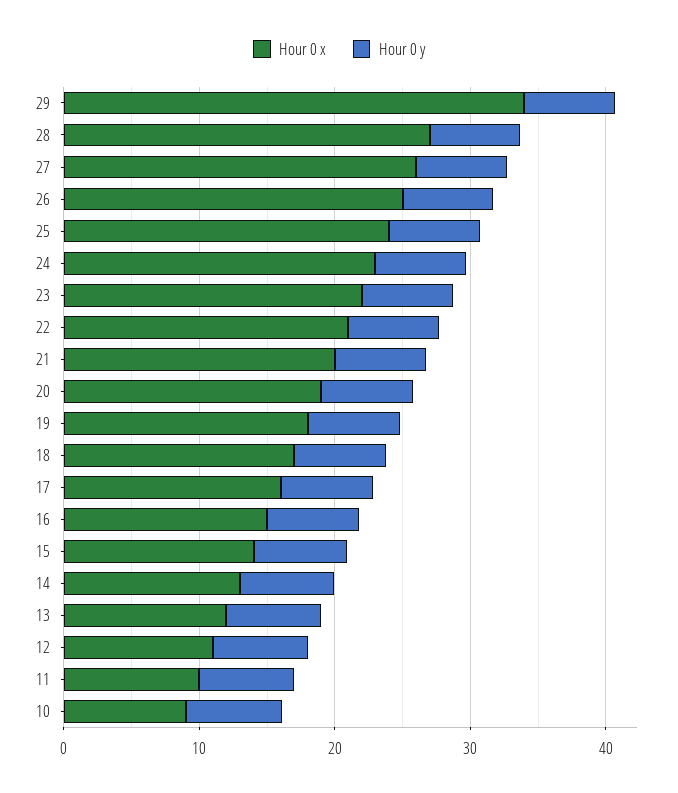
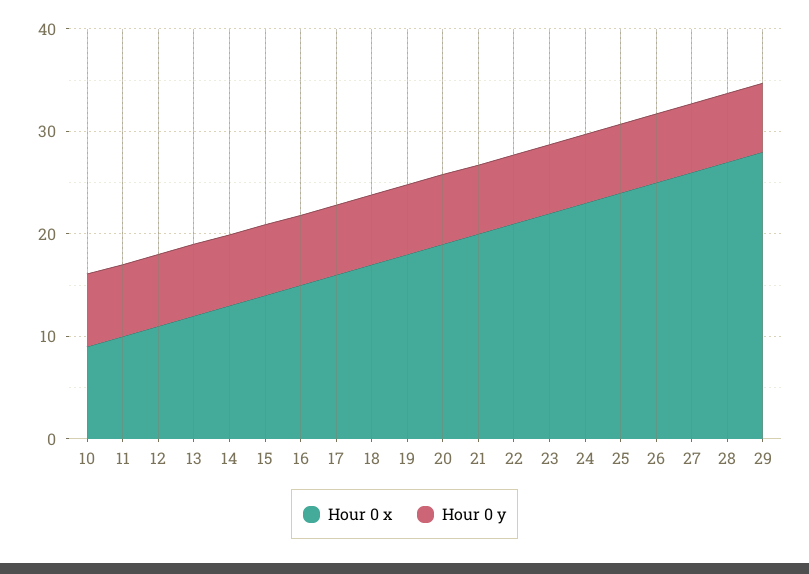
Hour 0 x, 29: 34 -> 28

